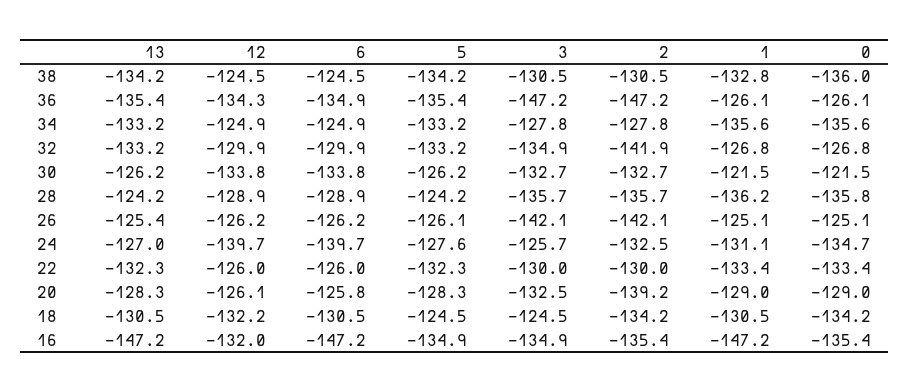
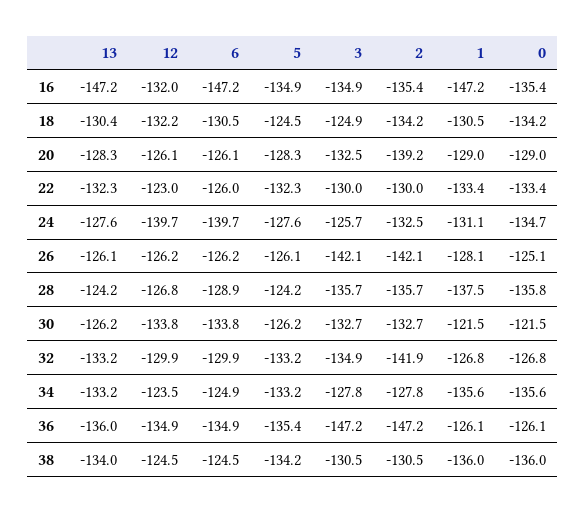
13, 38: -134.2 -> -134
1, 38: -132.8 -> -136
13, 36: -135.4 -> -136
12, 36: -134.3 -> -134.9
12, 34: -124.9 -> -123.5
12, 28: -128.9 -> -126.8
1, 28: -136.2 -> -137.5
13, 26: -125.4 -> -126.1
1, 26: -125.1 -> -128.1
13, 24: -127 -> -127.6
12, 22: -126 -> -123
6, 20: -125.8 -> -126.1
13, 18: -130.5 -> -130.4
3, 18: -124.5 -> -124.9

